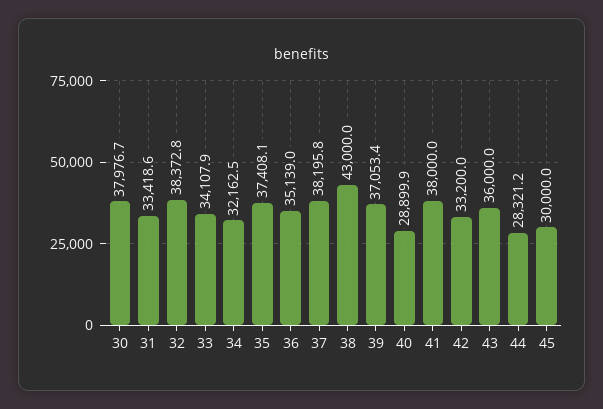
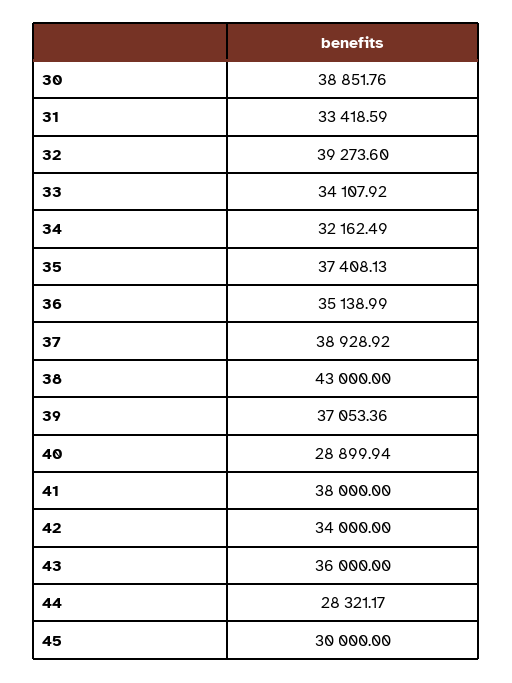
30: 37976.7 -> 38851.76
32: 38372.8 -> 39273.6
37: 38195.8 -> 38928.92
42: 33200 -> 34000

